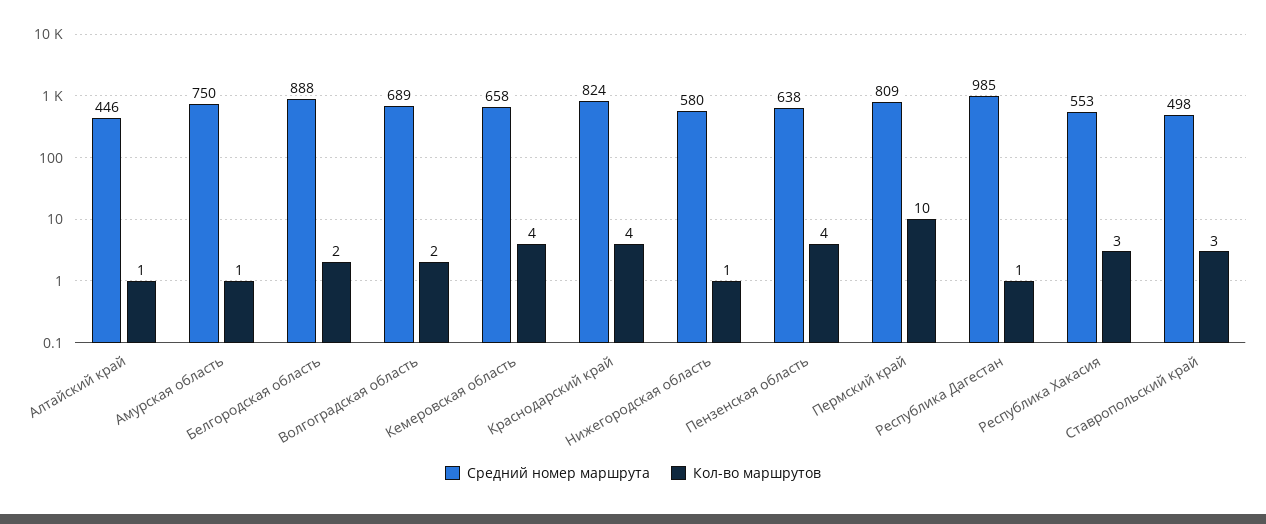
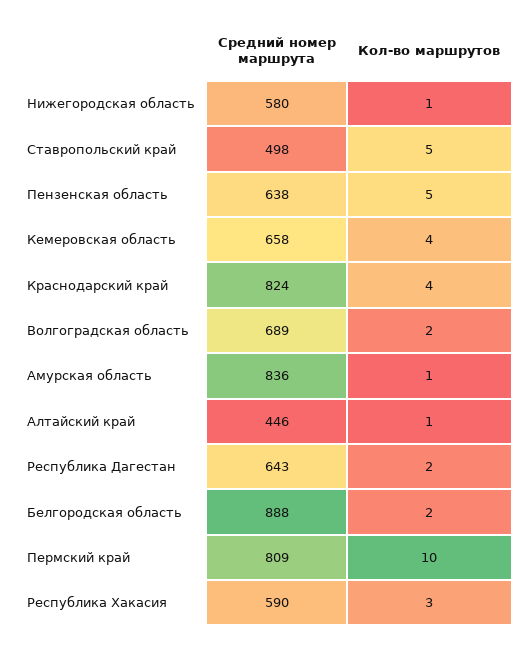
Средний номер маршрута, Амурская область: 750 -> 836
Кол-во маршрутов, Пензенская область: 4 -> 5
Средний номер маршрута, Республика Дагестан: 985 -> 643
Кол-во маршрутов, Республика Дагестан: 1 -> 2
Средний номер маршрута, Республика Хакасия: 553 -> 590
Кол-во маршрутов, Ставропольский край: 3 -> 5

